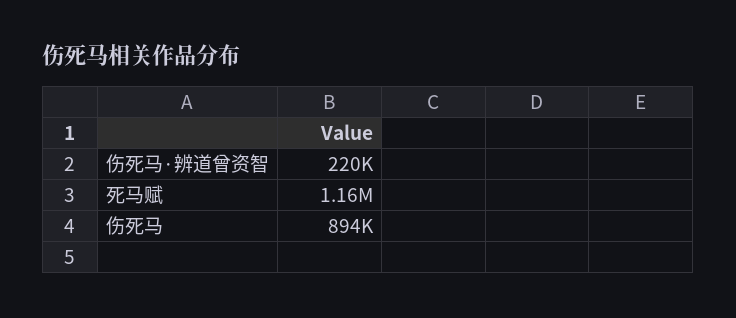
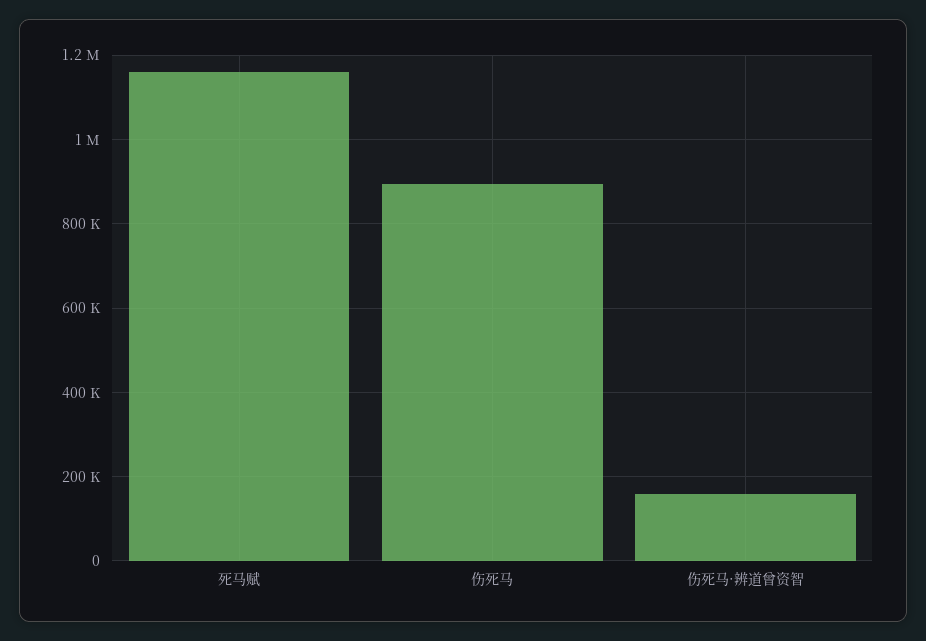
伤死马·辨道曾资智: 220000 -> 160000

